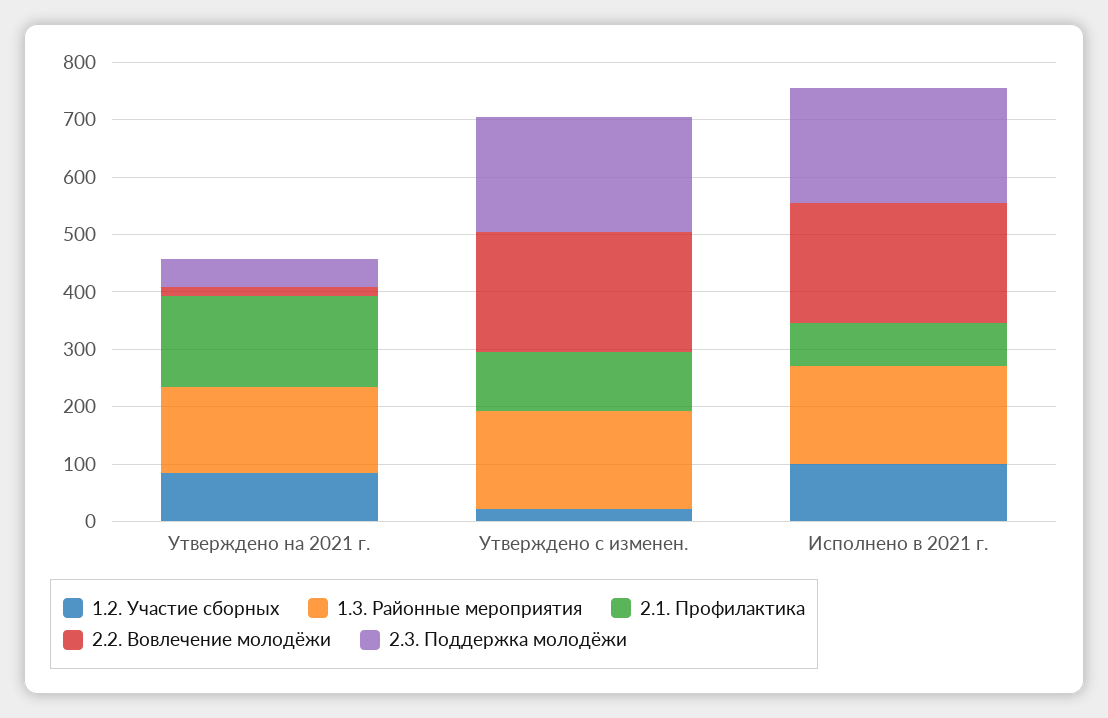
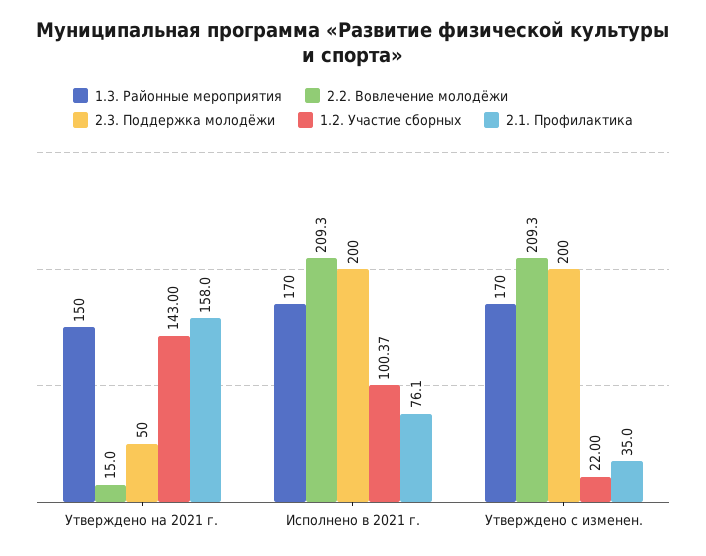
1.2. Участие сборных, Утверждено на 2021 г.: 80 -> 143
2.1. Профилактика, Утверждено с изменен.: 100 -> 35

